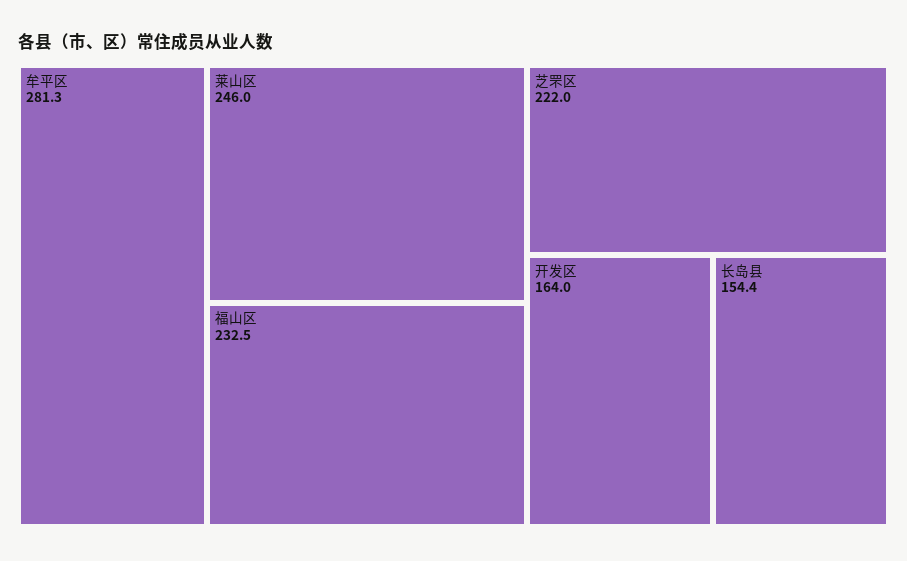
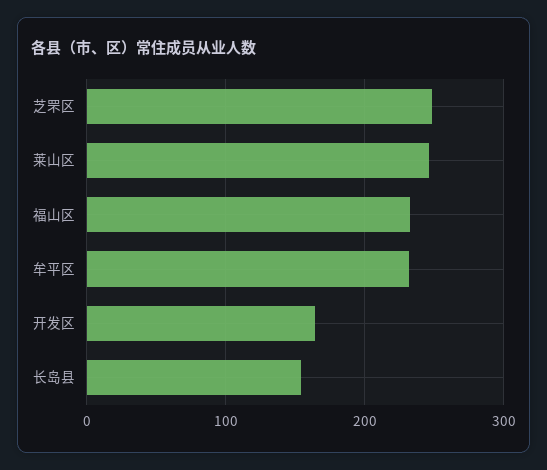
牟平区: 281.3 -> 230
芝罘区: 222 -> 250

